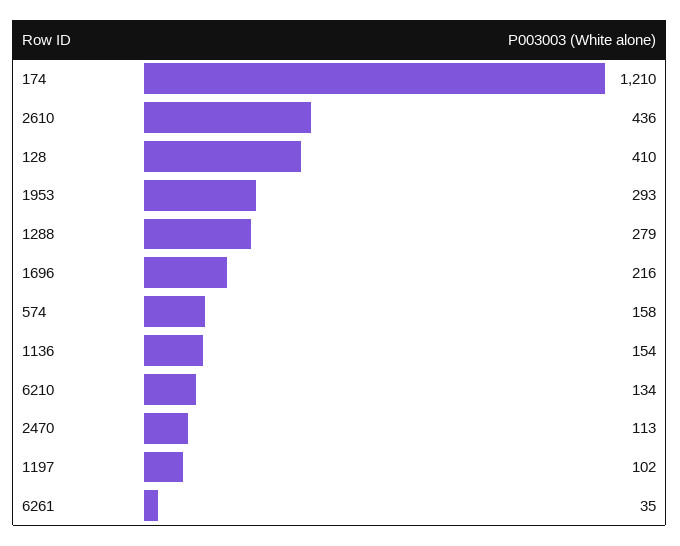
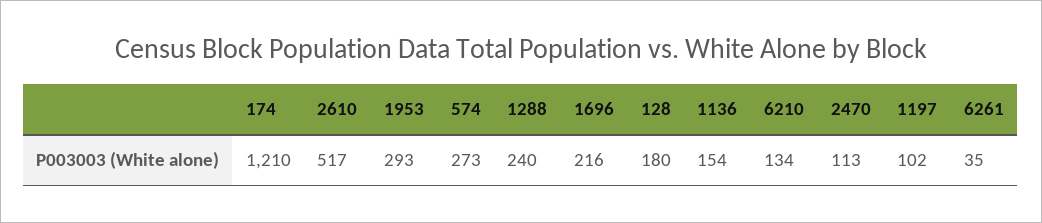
2610: 436 -> 517
128: 410 -> 180
1288: 279 -> 240
574: 158 -> 273

